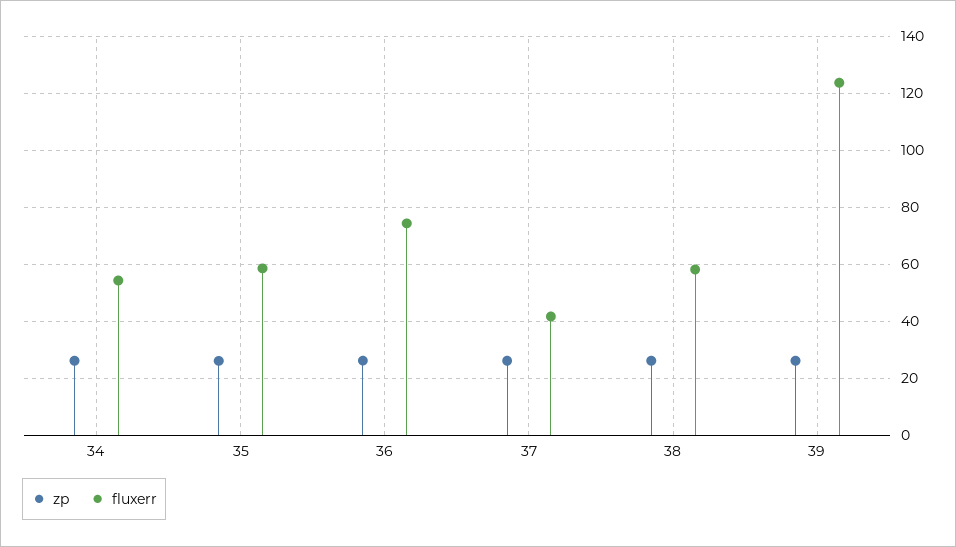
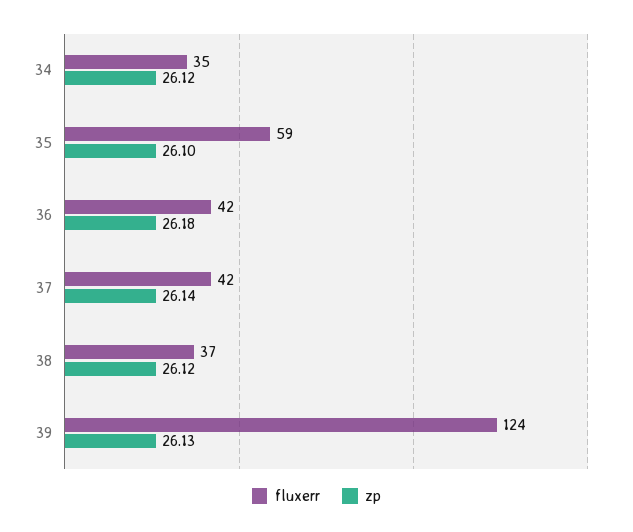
fluxerr, 34: 55 -> 35
fluxerr, 36: 75 -> 42
fluxerr, 38: 57.5 -> 37

